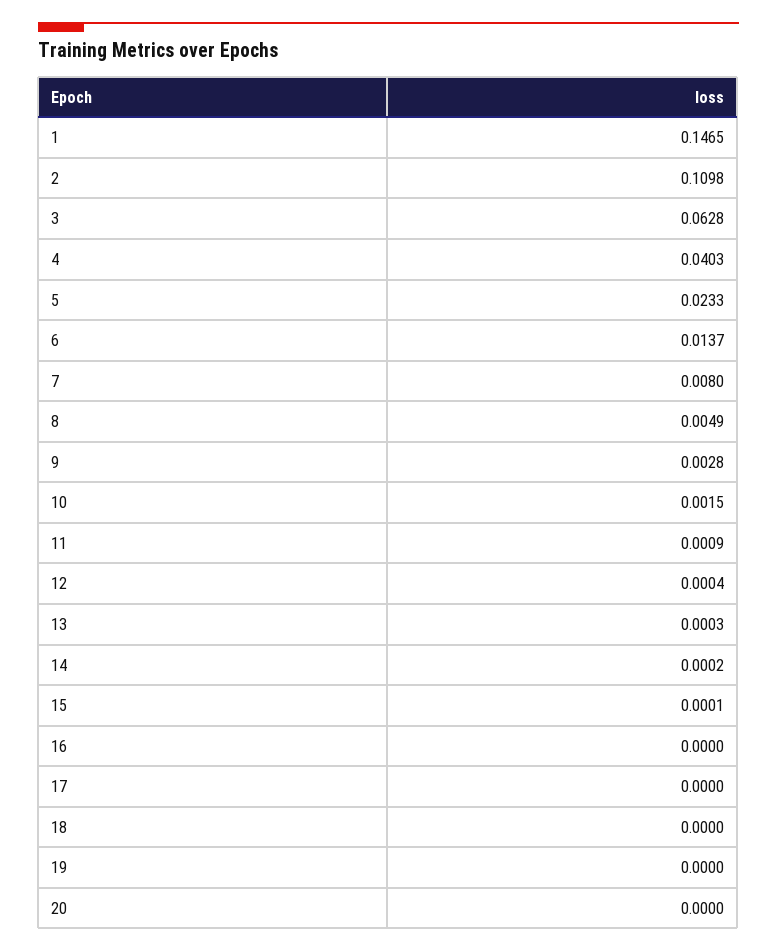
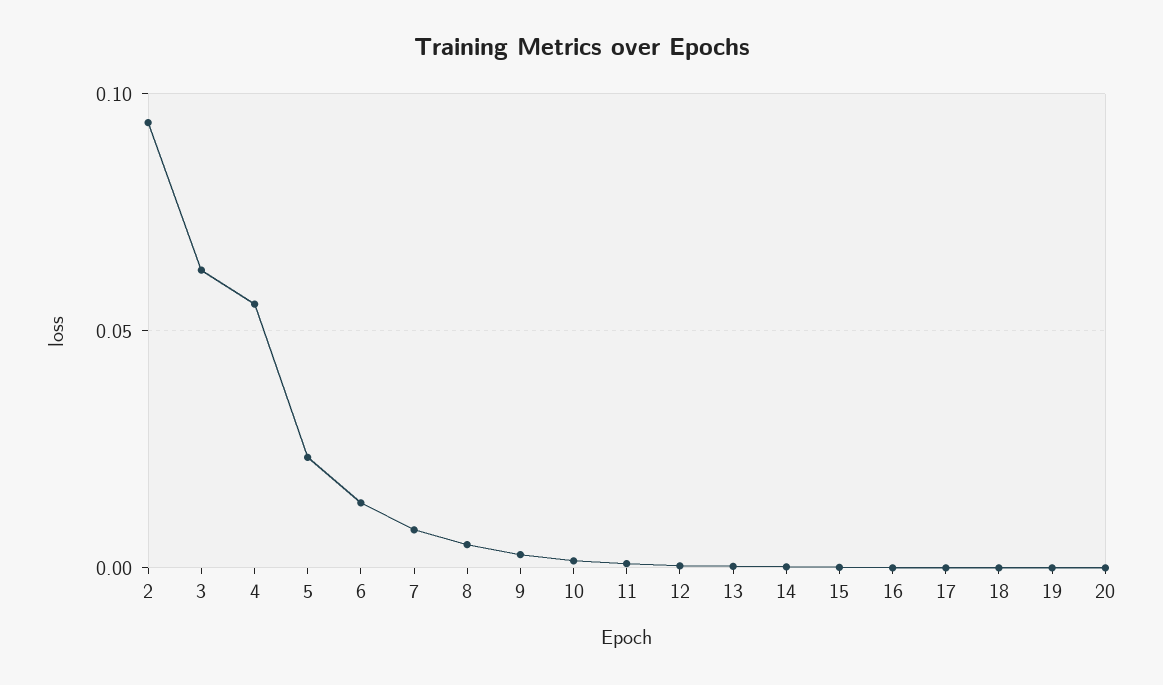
1: 0.1465 -> none
2: 0.1098 -> 0.095
4: 0.0403 -> 0.055

